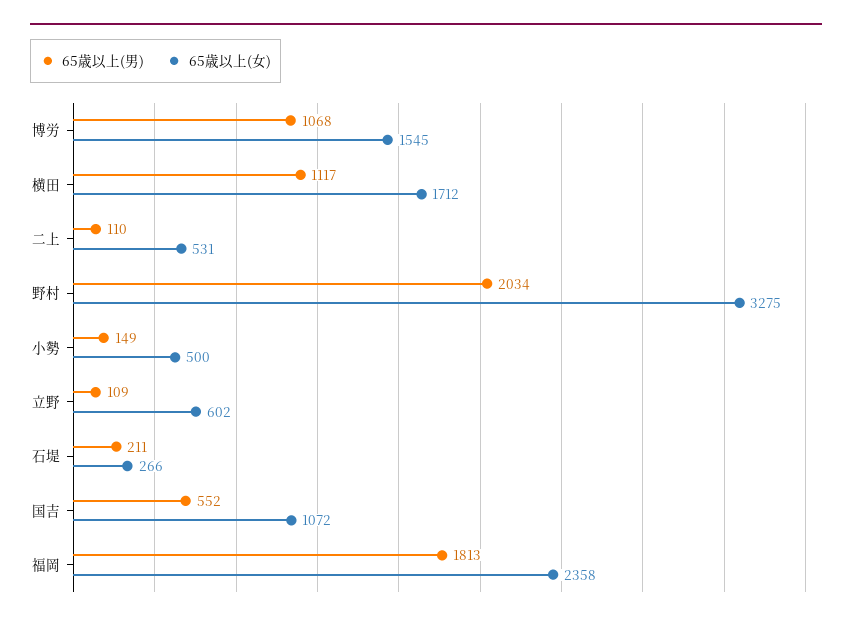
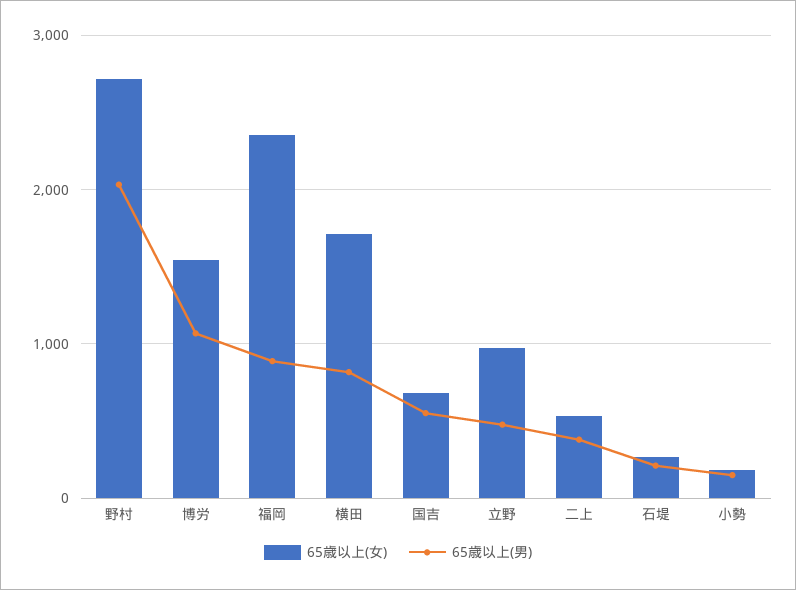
65歳以上(男), 横田: 1117 -> 800
65歳以上(男), 二上: 110 -> 400
65歳以上(女), 野村: 3275 -> 2700
65歳以上(女), 小勢: 500 -> 200
65歳以上(男), 立野: 109 -> 500
65歳以上(女), 立野: 602 -> 1000
65歳以上(女), 国吉: 1072 -> 700
65歳以上(男), 福岡: 1813 -> 900

